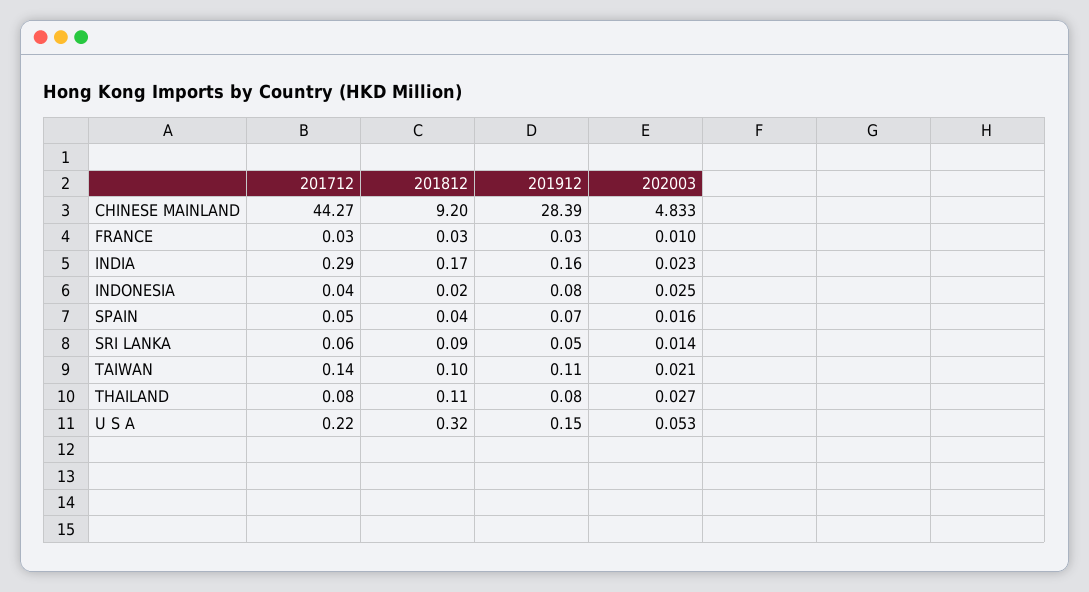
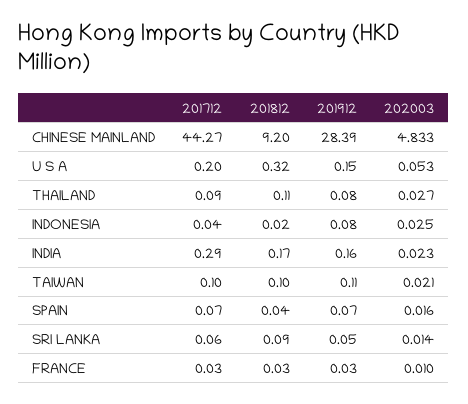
201712, SPAIN: 0.05 -> 0.07
201712, TAIWAN: 0.14 -> 0.1
201712, THAILAND: 0.08 -> 0.09
201712, U S A: 0.22 -> 0.2

